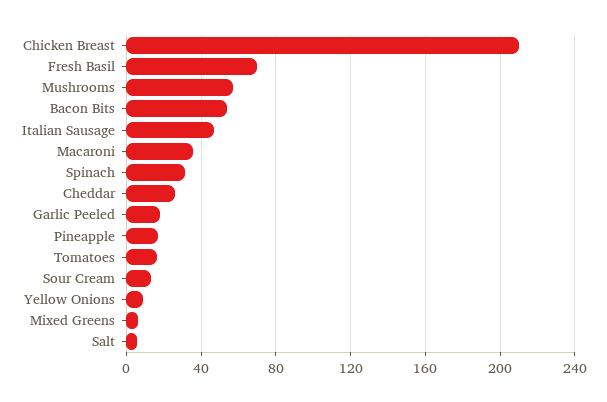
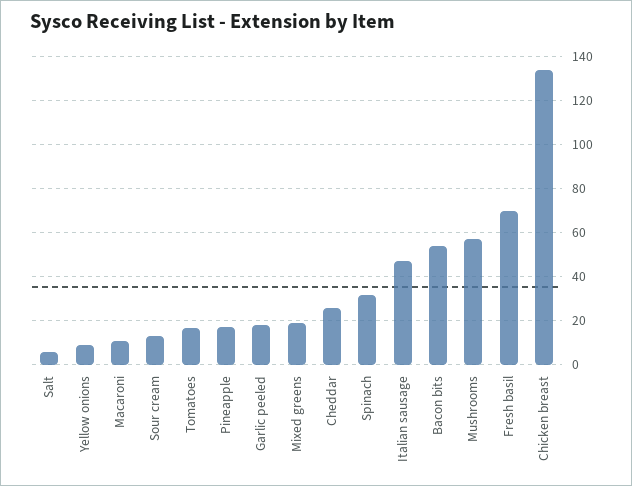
Chicken Breast: 210 -> 135
Macaroni: 35 -> 10
Mixed Greens: 5 -> 20

